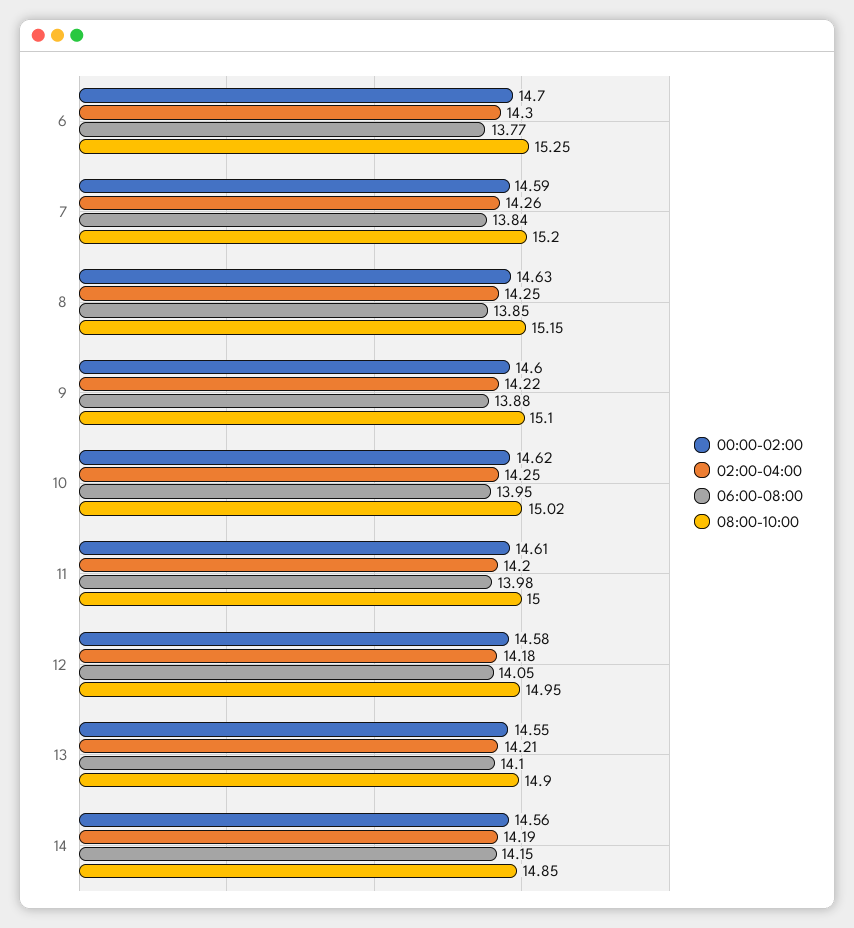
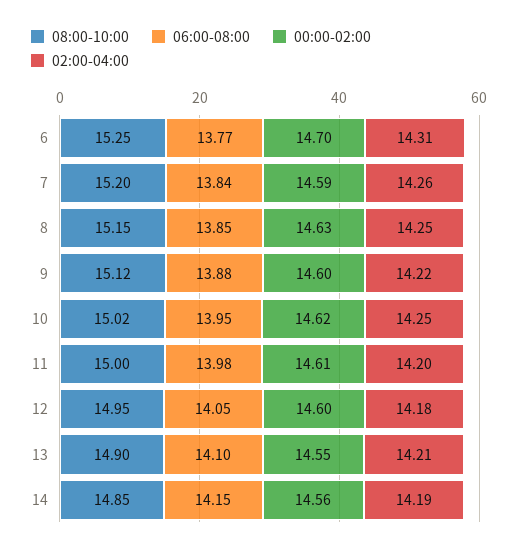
02:00-04:00, 6: 14.3 -> 14.31
08:00-10:00, 9: 15.1 -> 15.12
00:00-02:00, 12: 14.58 -> 14.6

